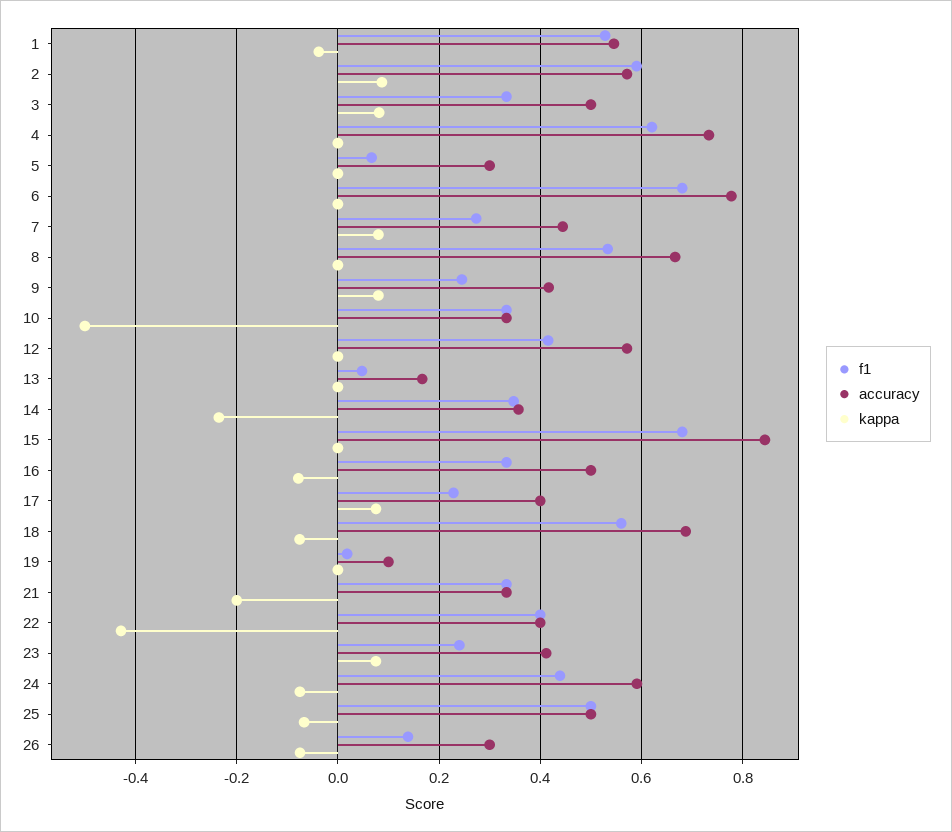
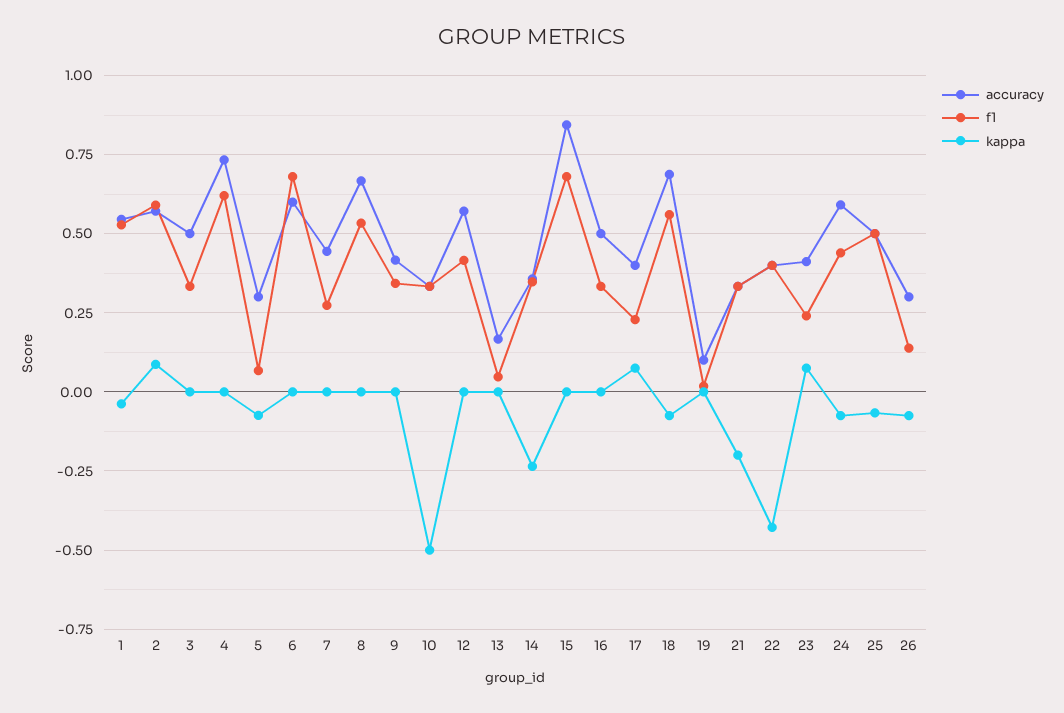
kappa, 3: 0.08 -> 0
kappa, 5: 0 -> -0.075
accuracy, 6: 0.78 -> 0.6
kappa, 7: 0.08 -> 0
f1, 9: 0.24 -> 0.35
kappa, 9: 0.08 -> 0
kappa, 16: -0.08 -> 0

